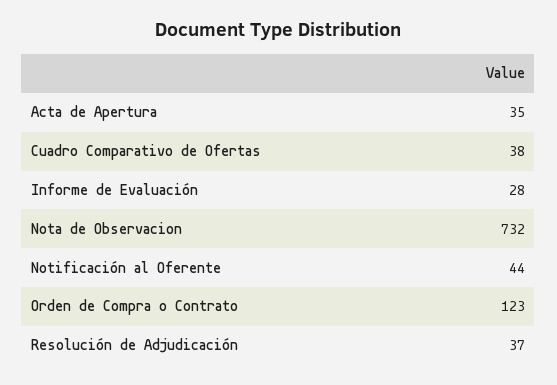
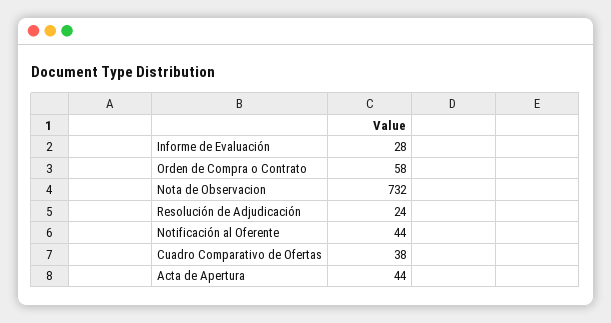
Acta de Apertura: 35 -> 44
Orden de Compra o Contrato: 123 -> 58
Resolución de Adjudicación: 37 -> 24

